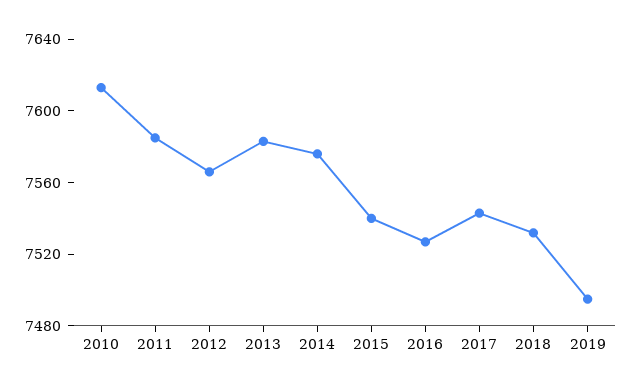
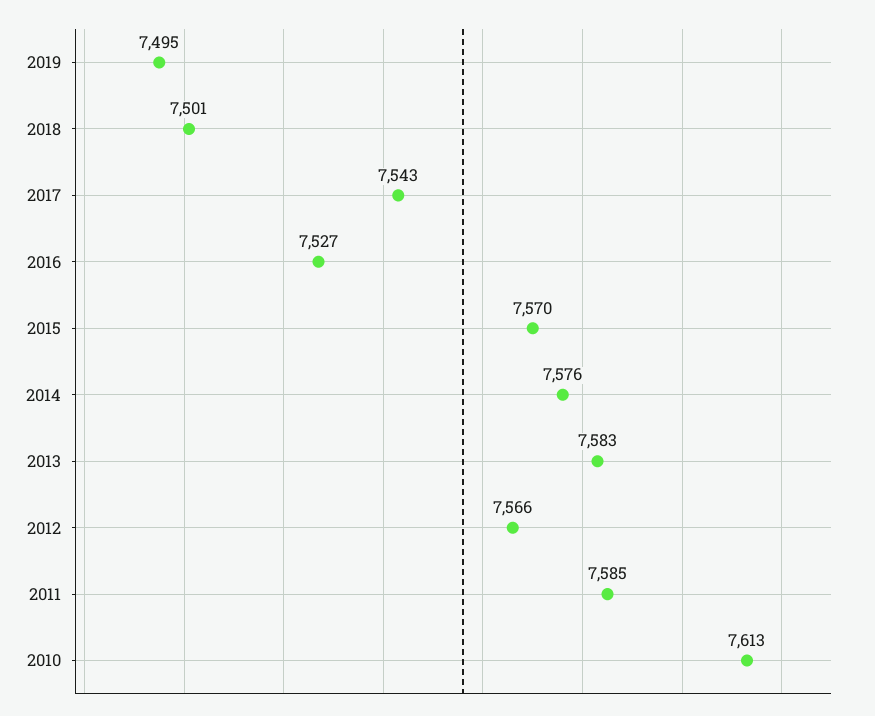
2015: 7540 -> 7570
2018: 7530 -> 7501

